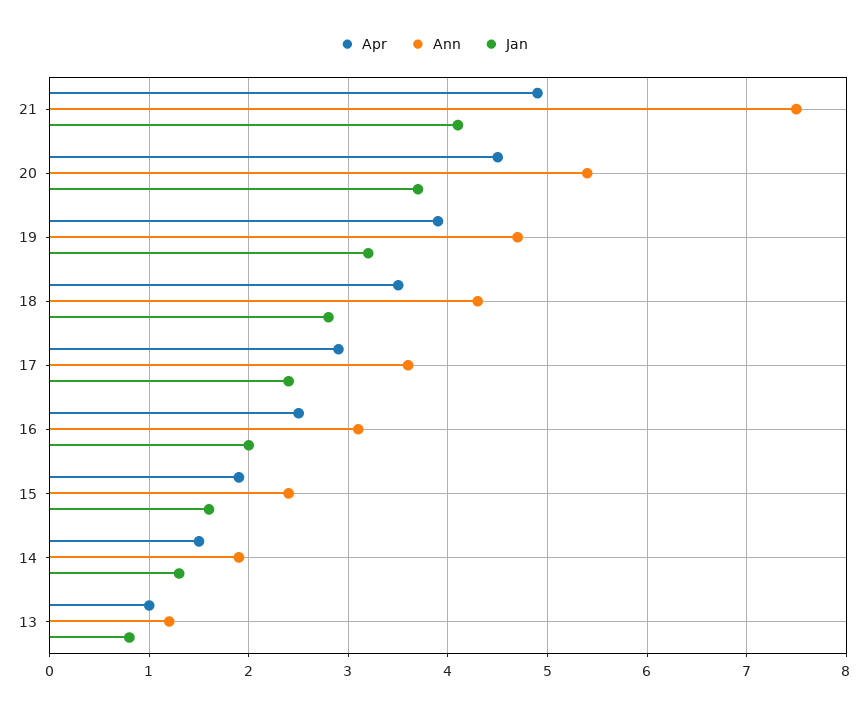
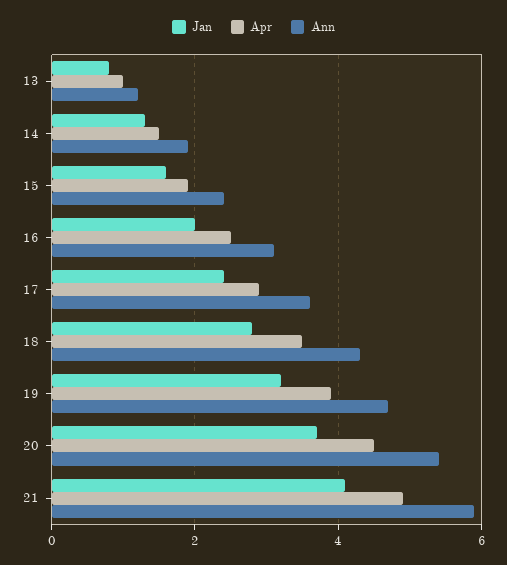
Ann, 21: 7.5 -> 6

